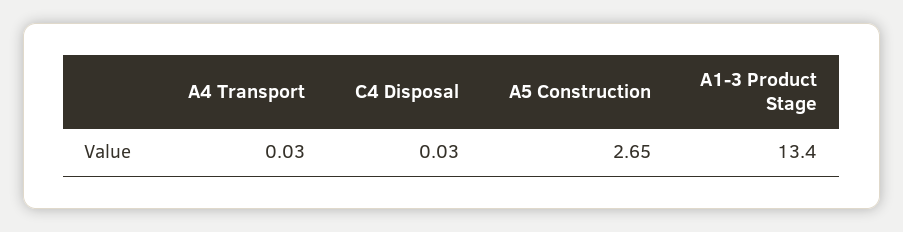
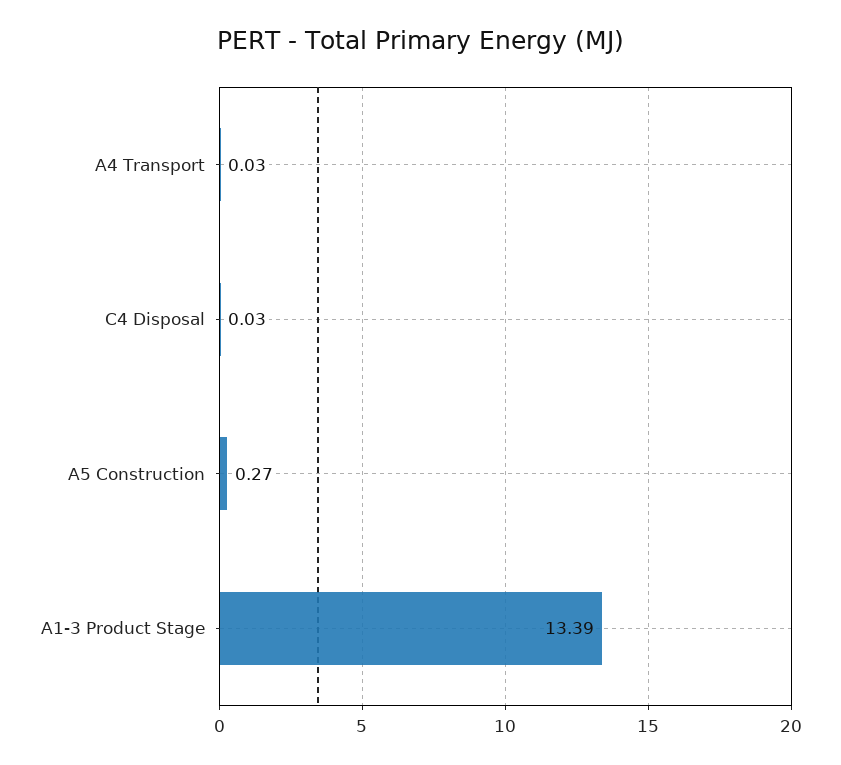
A5 Construction: 2.65 -> 0.27
A1-3 Product Stage: 13.4 -> 13.39

